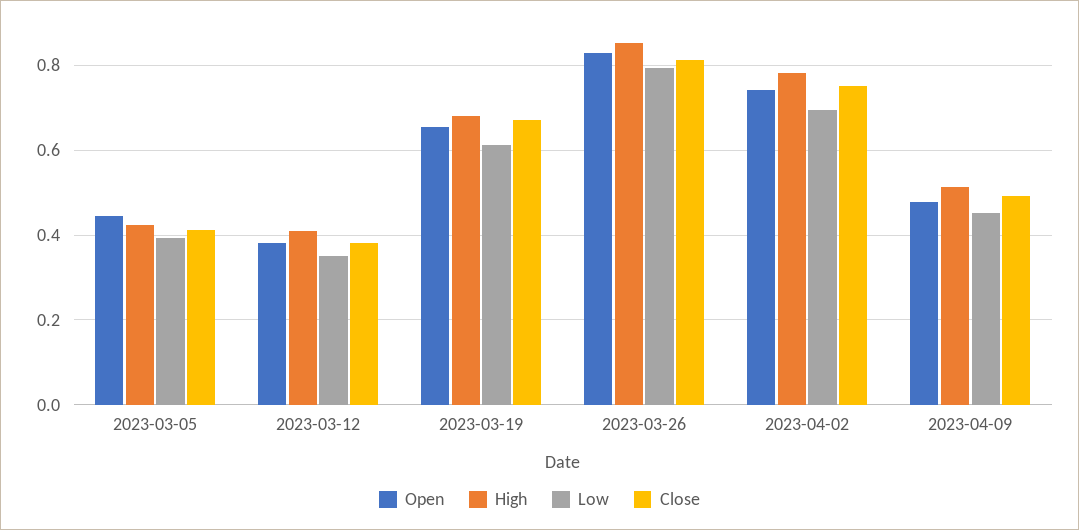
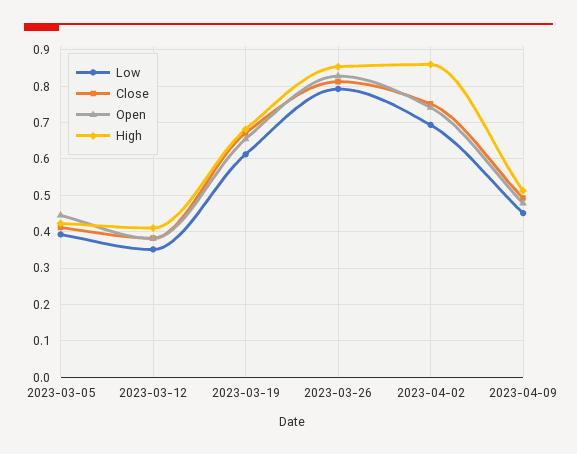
High, 2023-04-02: 0.78 -> 0.86

